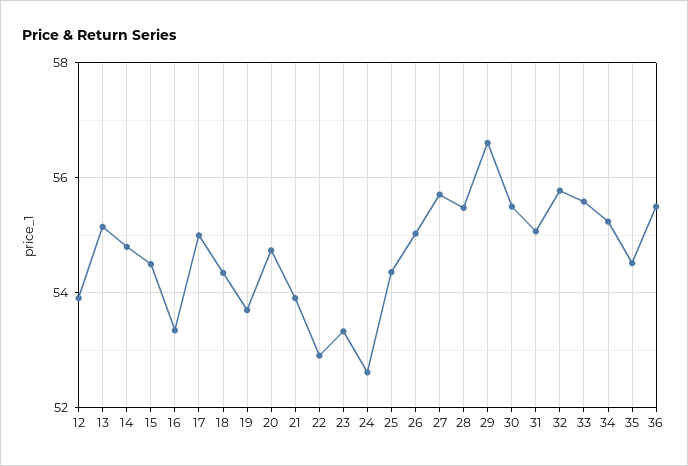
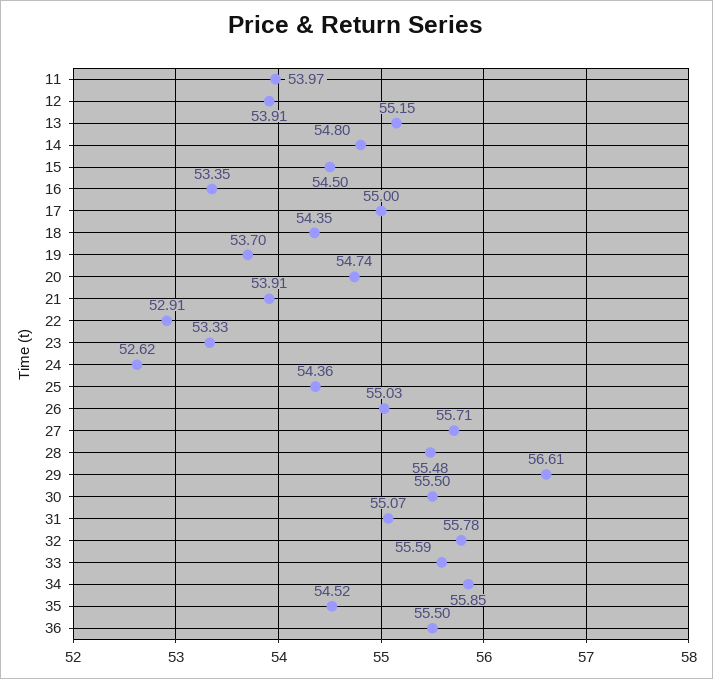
34: 55.2 -> 55.85
11: none -> 53.97

